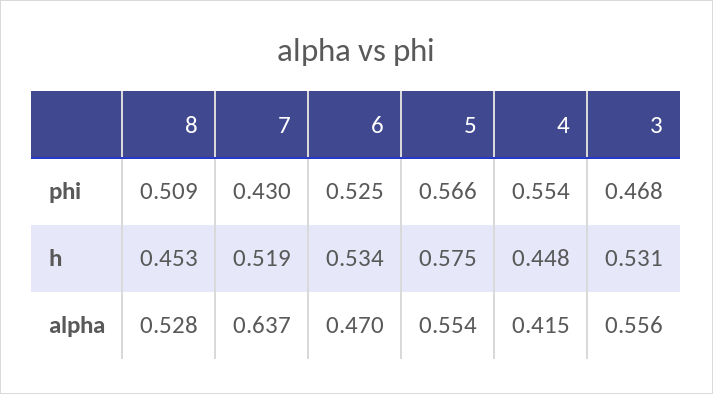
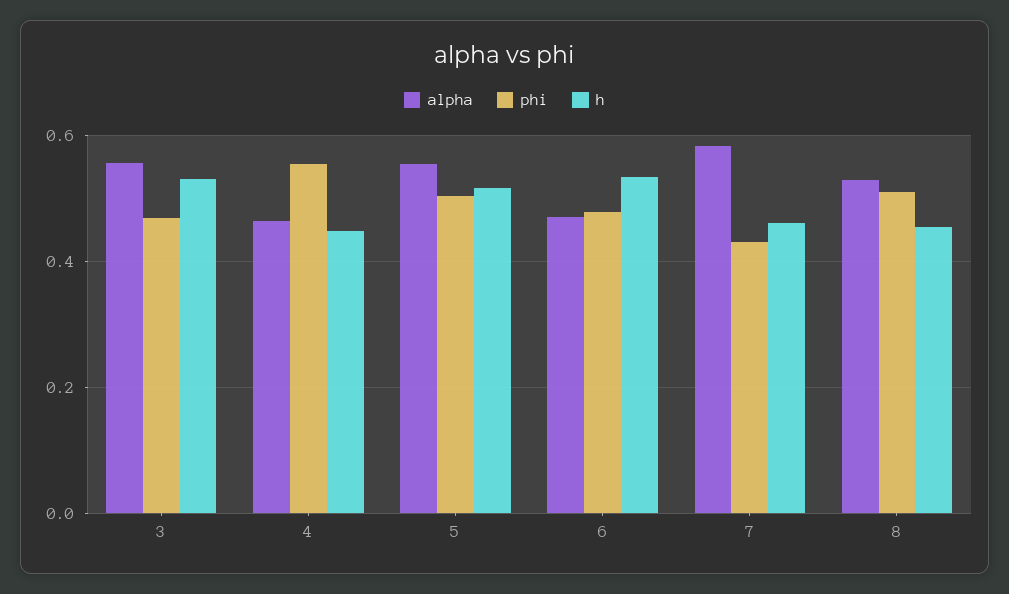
phi, 6: 0.525 -> 0.48
phi, 5: 0.566 -> 0.5
h, 7: 0.519 -> 0.46
h, 5: 0.575 -> 0.52
alpha, 7: 0.637 -> 0.58
alpha, 4: 0.415 -> 0.46

